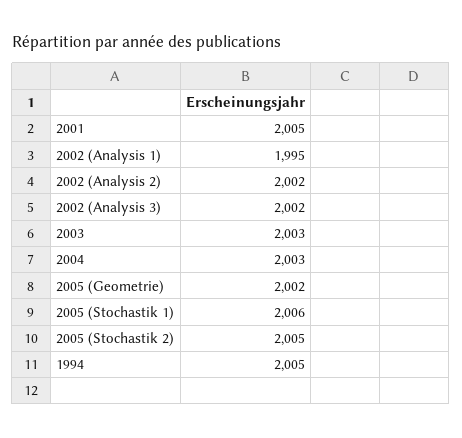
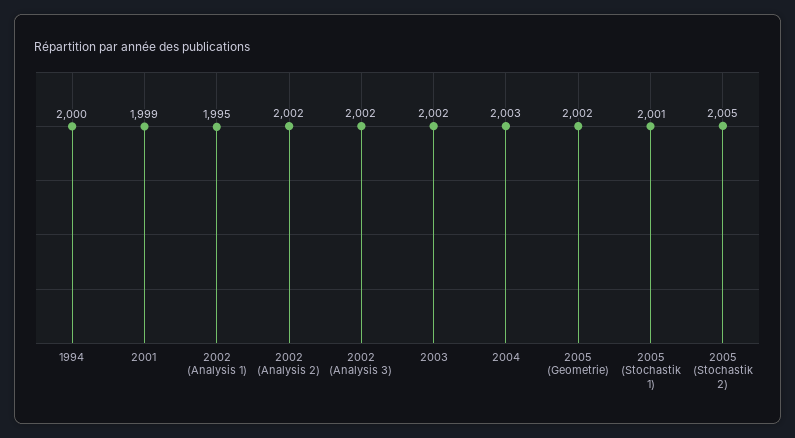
2001: 2005 -> 1999
2003: 2003 -> 2002
2005 (Stochastik 1): 2006 -> 2001
1994: 2005 -> 2000

